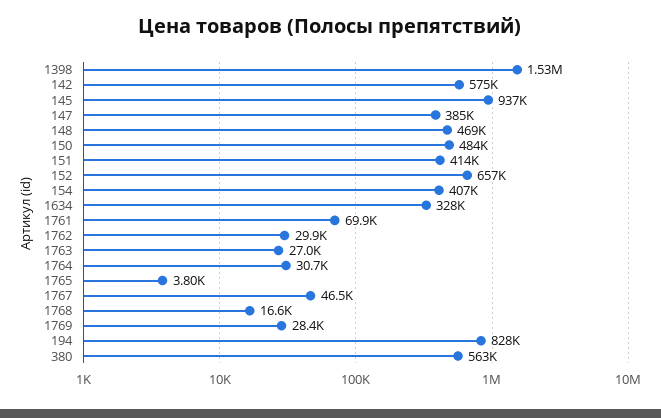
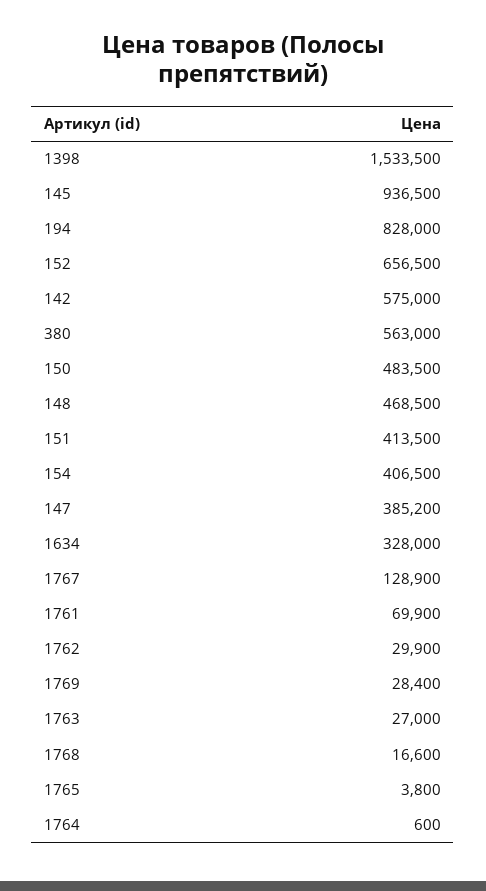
1764: 30700 -> 600
1767: 46500 -> 128900

